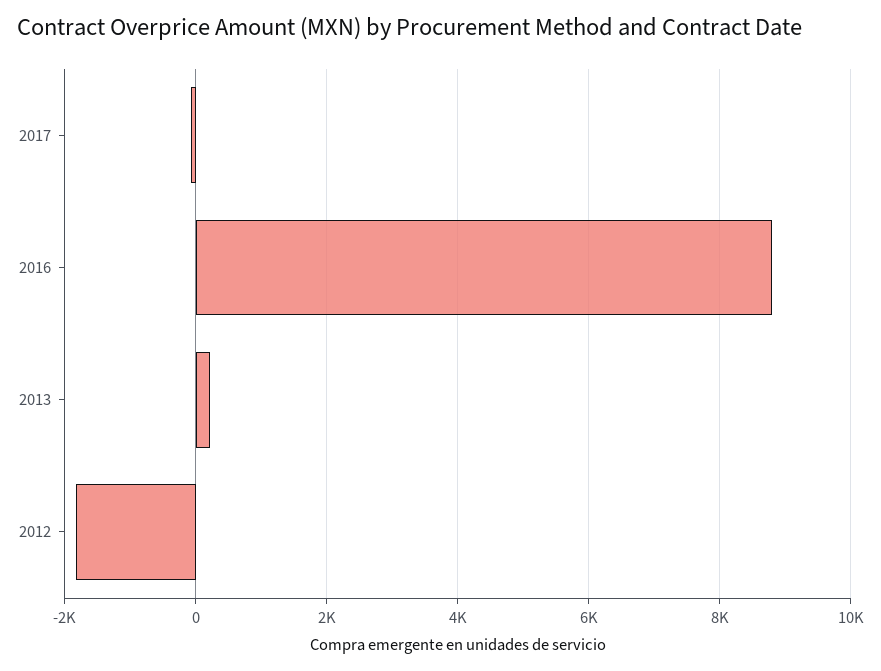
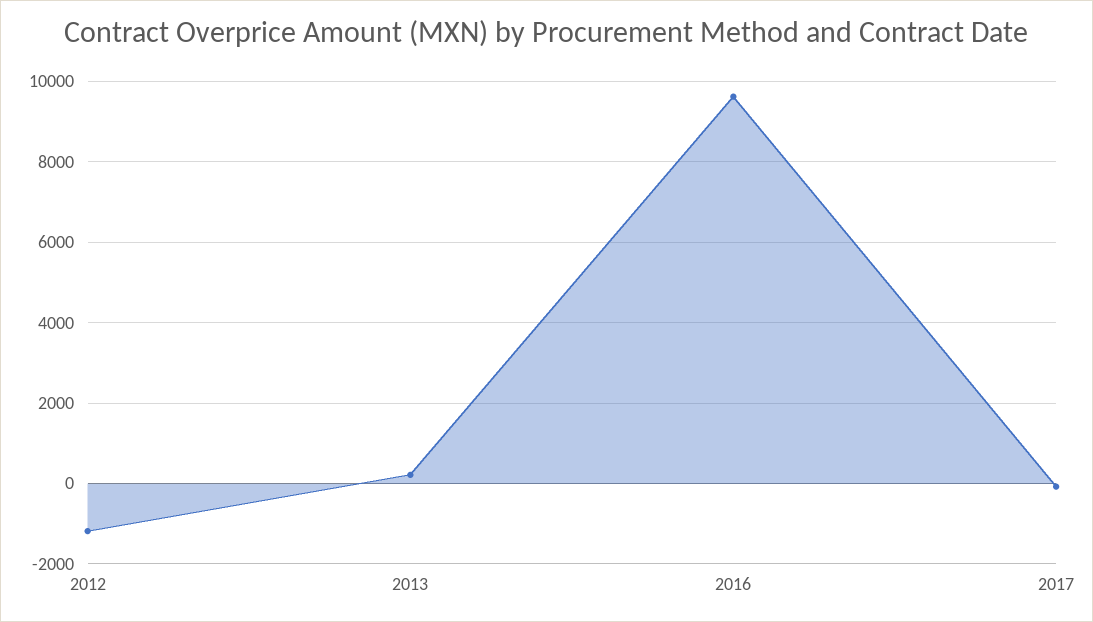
2016: 8800 -> 9600
2012: -1800 -> -1200

